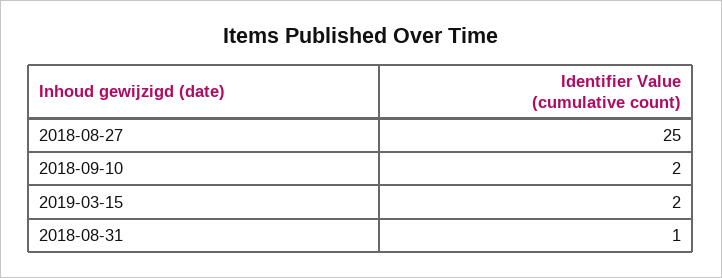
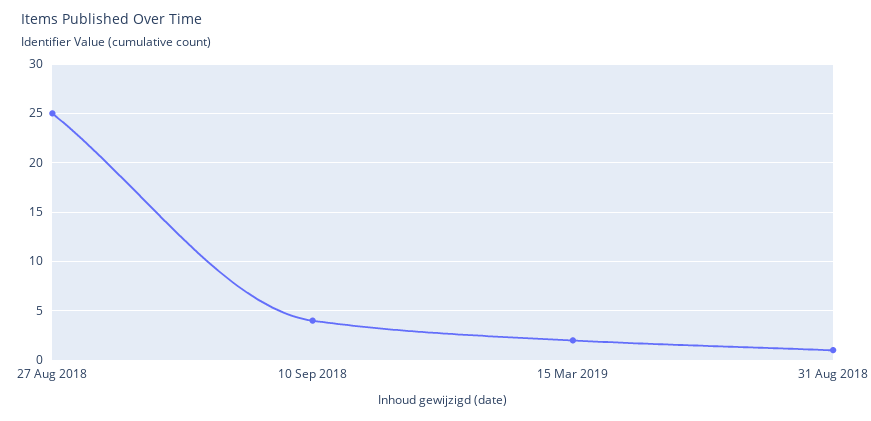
2018-09-10: 2 -> 4

